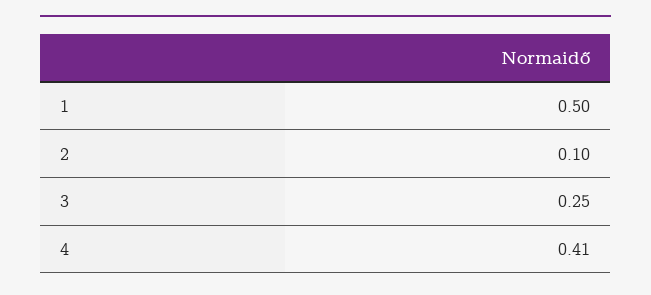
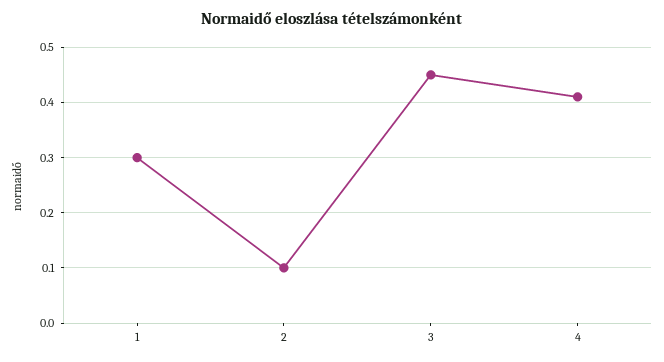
1: 0.5 -> 0.3
3: 0.25 -> 0.45

